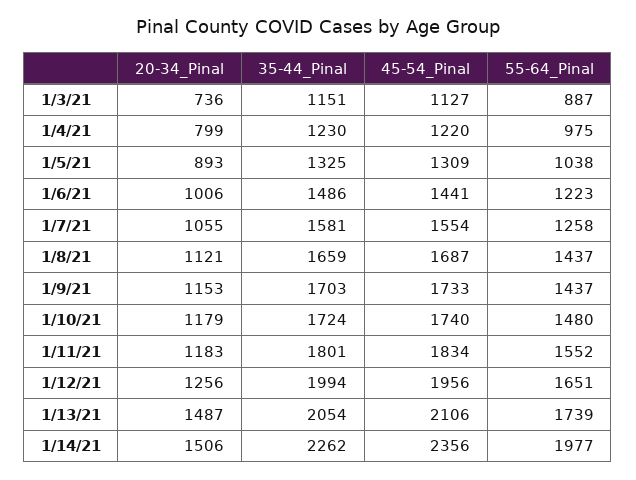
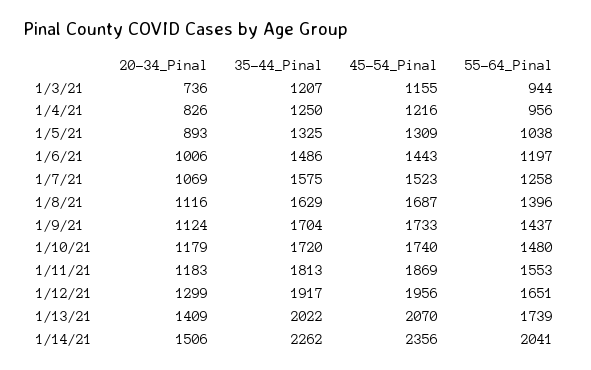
35-44_Pinal, 1/3/21: 1151 -> 1207
45-54_Pinal, 1/3/21: 1127 -> 1155
55-64_Pinal, 1/3/21: 887 -> 944
20-34_Pinal, 1/4/21: 799 -> 826
35-44_Pinal, 1/4/21: 1230 -> 1250
45-54_Pinal, 1/4/21: 1220 -> 1216
55-64_Pinal, 1/4/21: 975 -> 956
45-54_Pinal, 1/6/21: 1441 -> 1443
55-64_Pinal, 1/6/21: 1223 -> 1197
20-34_Pinal, 1/7/21: 1055 -> 1069
35-44_Pinal, 1/7/21: 1581 -> 1575
45-54_Pinal, 1/7/21: 1554 -> 1523
20-34_Pinal, 1/8/21: 1121 -> 1116
35-44_Pinal, 1/8/21: 1659 -> 1629
55-64_Pinal, 1/8/21: 1437 -> 1396
20-34_Pinal, 1/9/21: 1153 -> 1124
35-44_Pinal, 1/9/21: 1703 -> 1704
35-44_Pinal, 1/10/21: 1724 -> 1720
35-44_Pinal, 1/11/21: 1801 -> 1813
45-54_Pinal, 1/11/21: 1834 -> 1869
55-64_Pinal, 1/11/21: 1552 -> 1553
20-34_Pinal, 1/12/21: 1256 -> 1299
35-44_Pinal, 1/12/21: 1994 -> 1917
20-34_Pinal, 1/13/21: 1487 -> 1409
35-44_Pinal, 1/13/21: 2054 -> 2022
45-54_Pinal, 1/13/21: 2106 -> 2070
55-64_Pinal, 1/14/21: 1977 -> 2041

